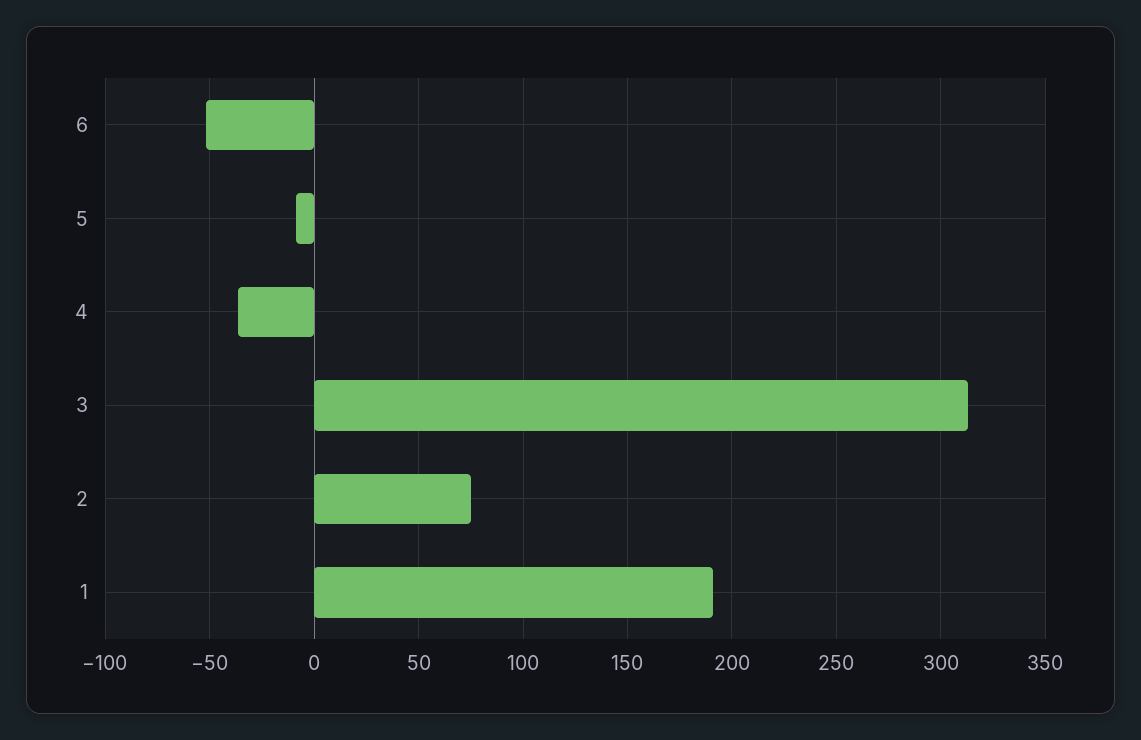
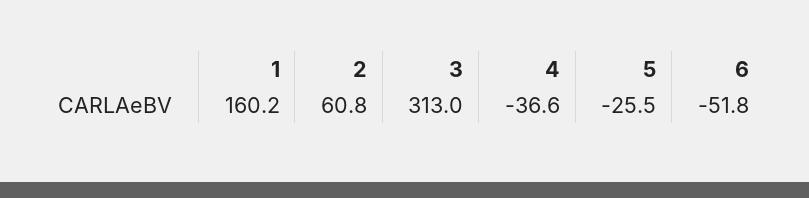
5: -10 -> -25.5
2: 75 -> 60.8
1: 190 -> 160.2

